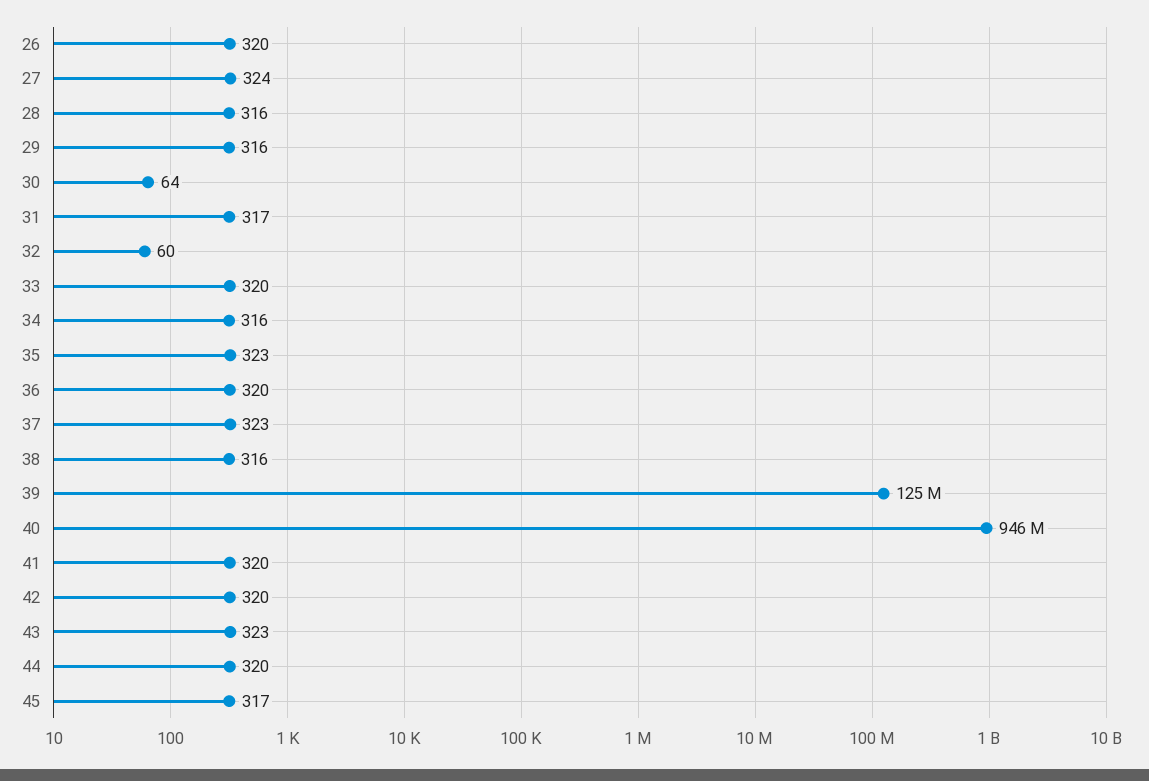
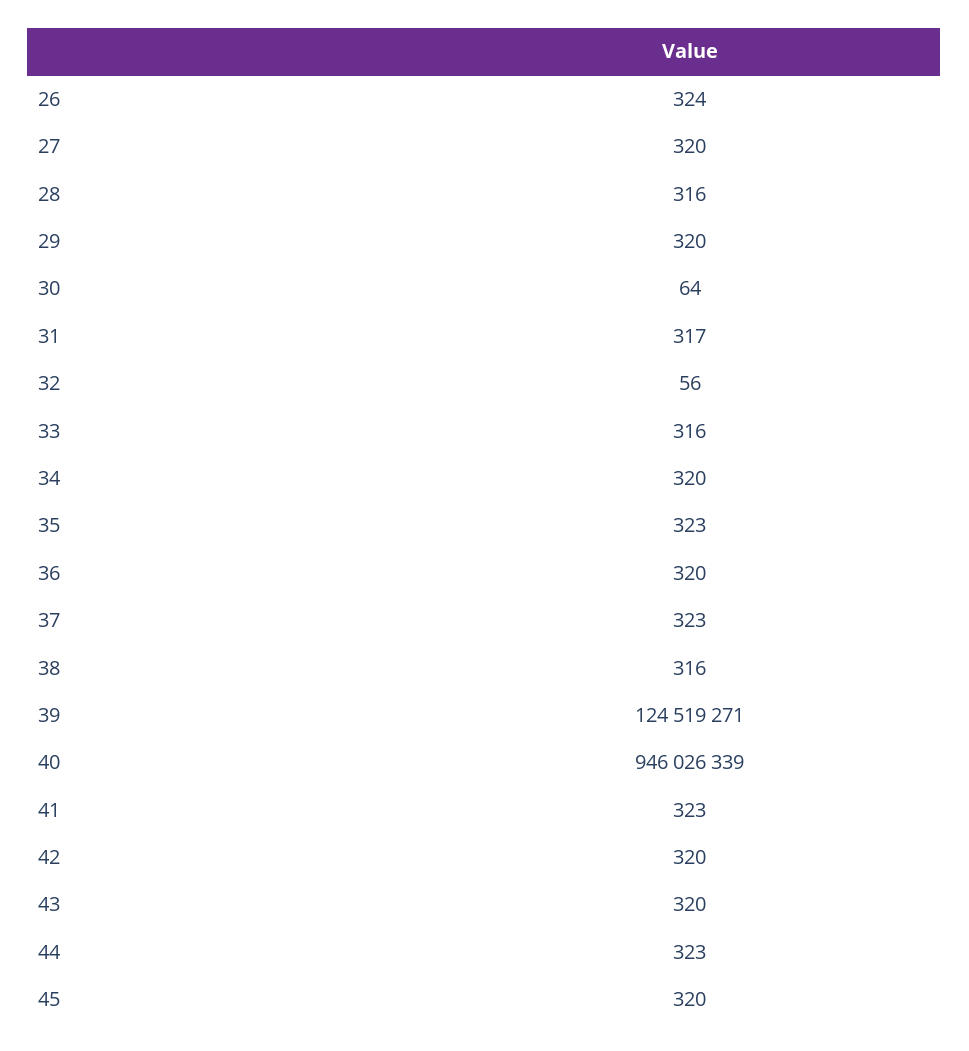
26: 320 -> 324
27: 324 -> 320
29: 316 -> 320
32: 60 -> 56
33: 320 -> 316
34: 316 -> 320
41: 320 -> 323
43: 323 -> 320
44: 320 -> 323
45: 317 -> 320

